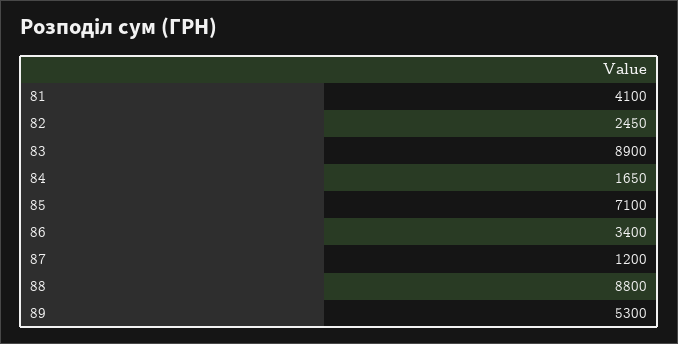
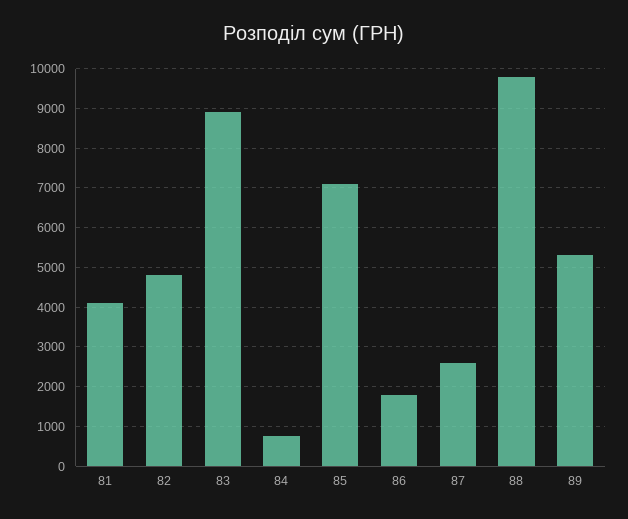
82: 2450 -> 4800
84: 1650 -> 800
86: 3400 -> 1800
87: 1200 -> 2600
88: 8800 -> 9800

